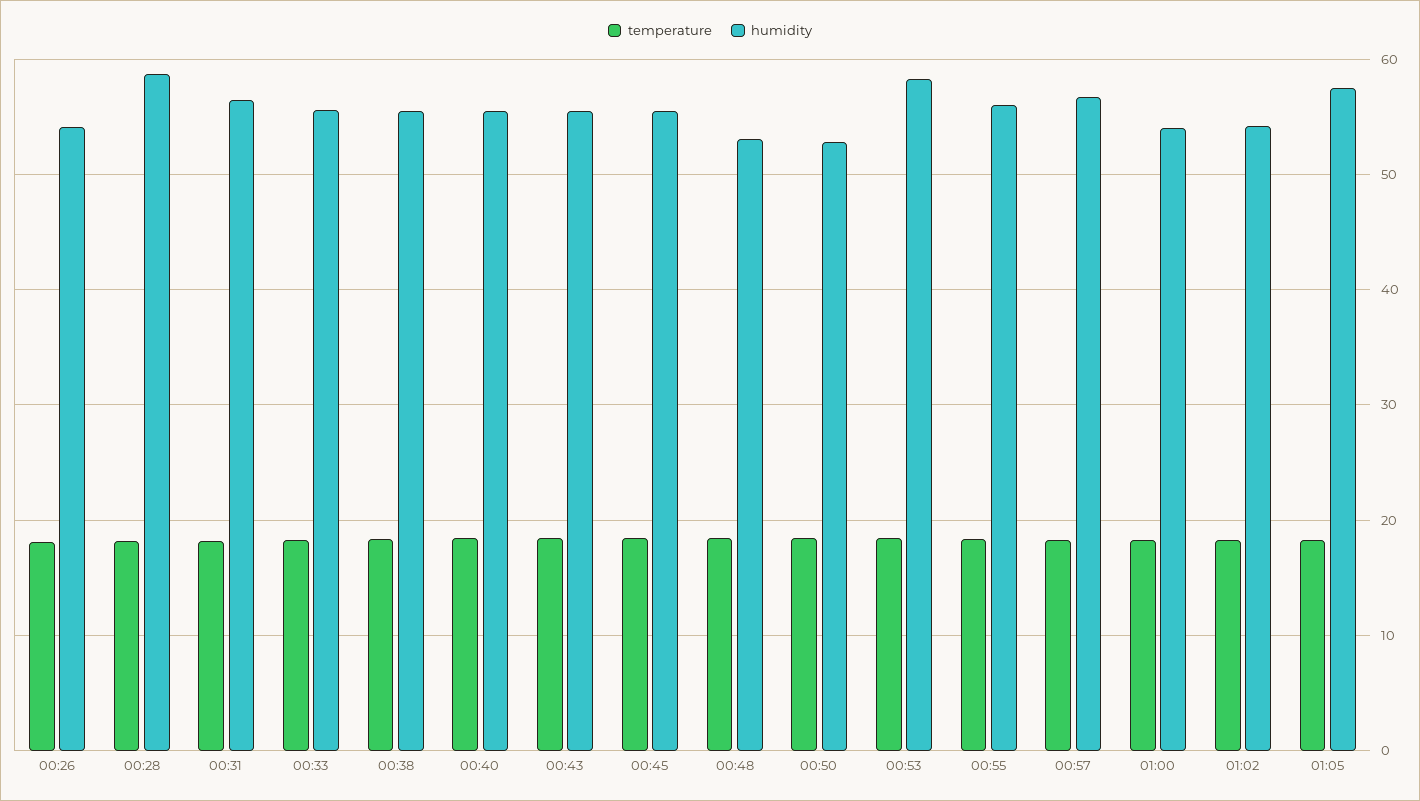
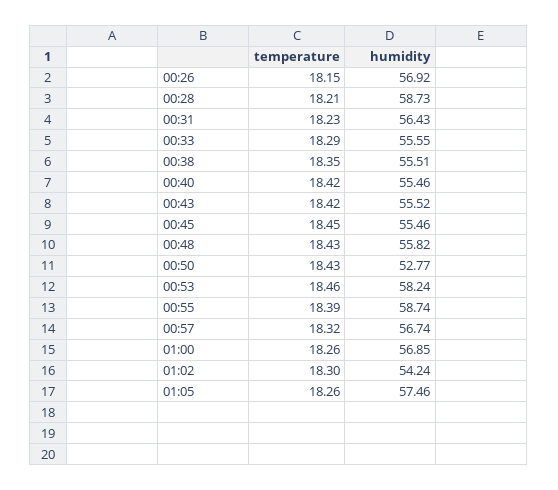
humidity, 00:26: 54 -> 56.92
humidity, 00:48: 53 -> 55.82
humidity, 00:55: 56 -> 58.74
humidity, 01:00: 54 -> 56.85

